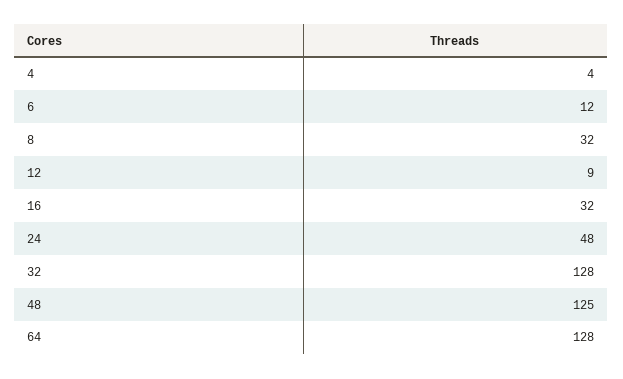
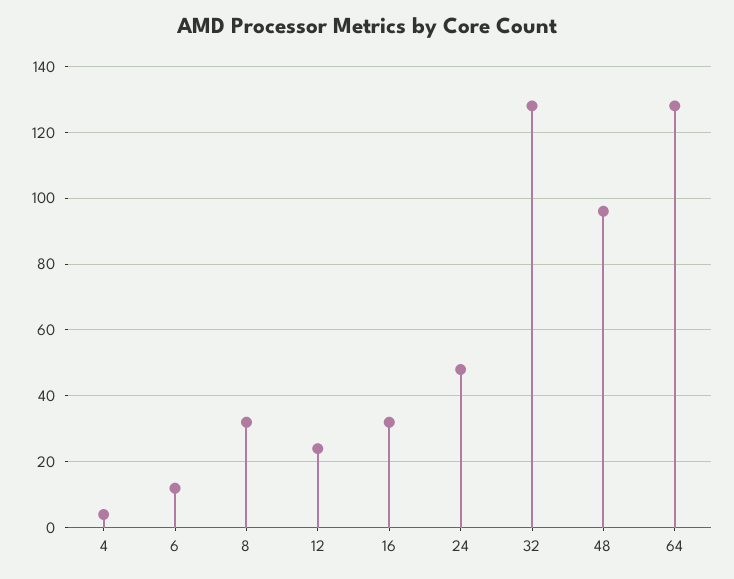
12: 9 -> 25
48: 125 -> 95

